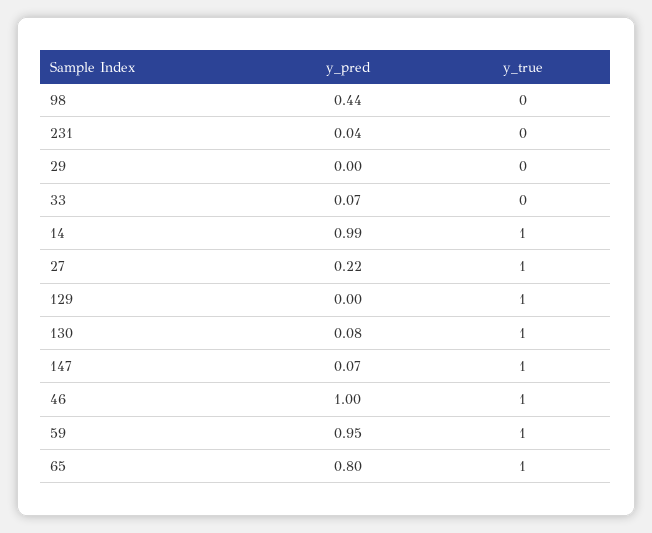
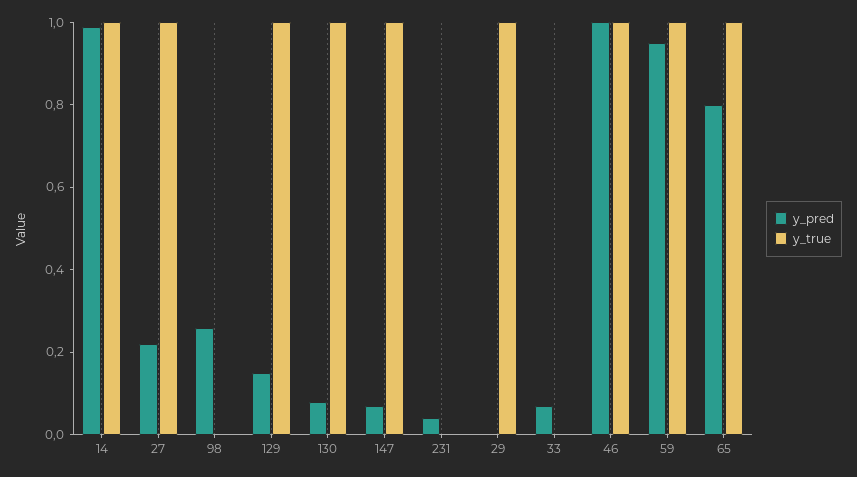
y_pred, 98: 0.44 -> 0.25
y_true, 29: 0 -> 1
y_pred, 129: 0 -> 0.15

